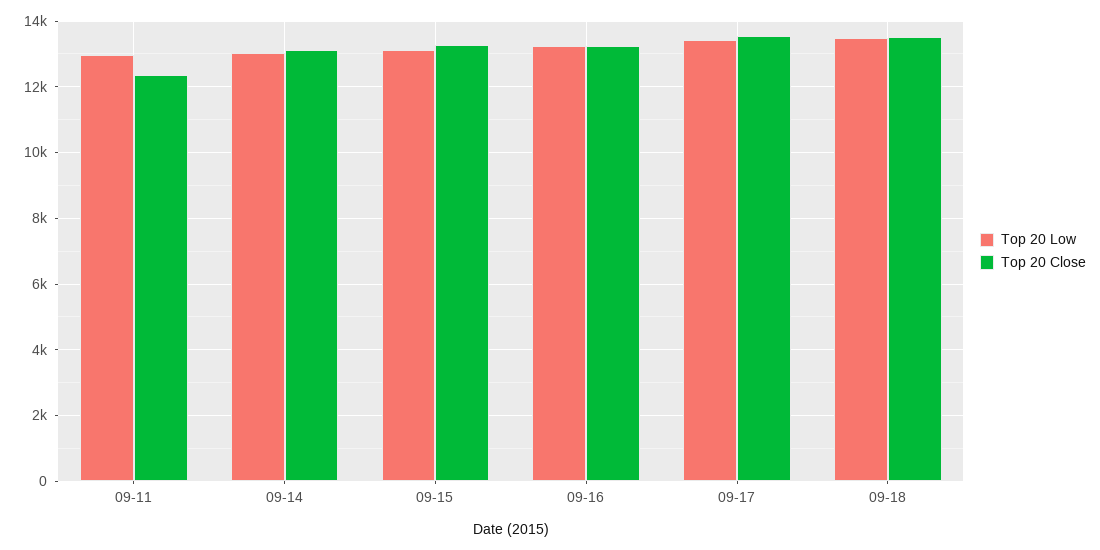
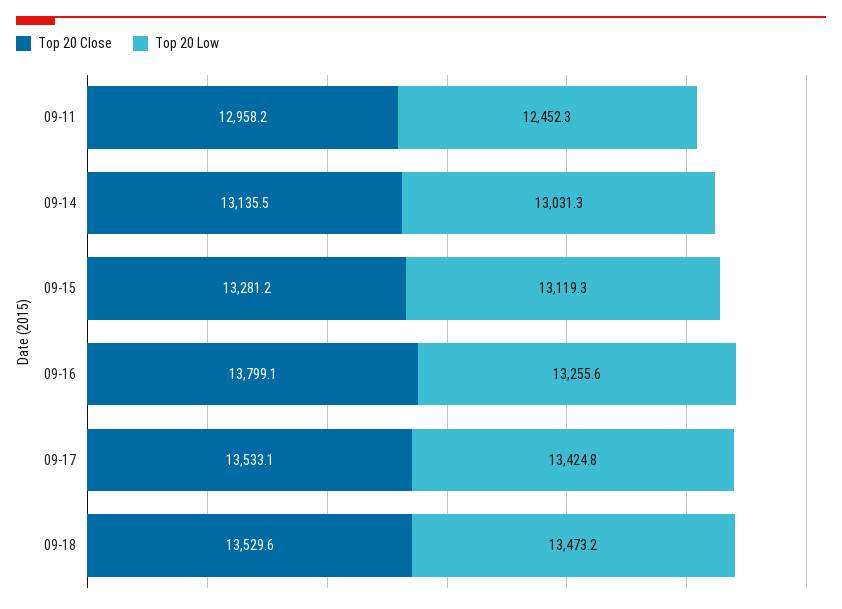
Top 20 Low, 09-11: 13000 -> 12452.3
Top 20 Close, 09-11: 12400 -> 12958.2
Top 20 Close, 09-16: 13200 -> 13799.1

